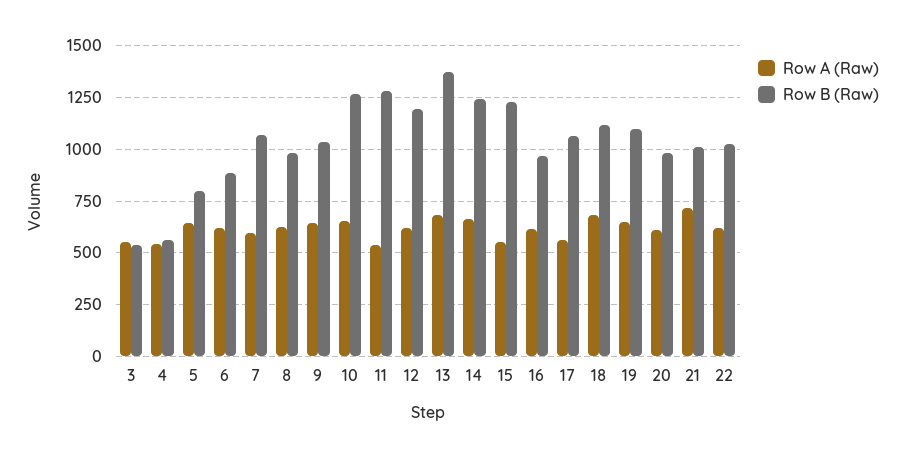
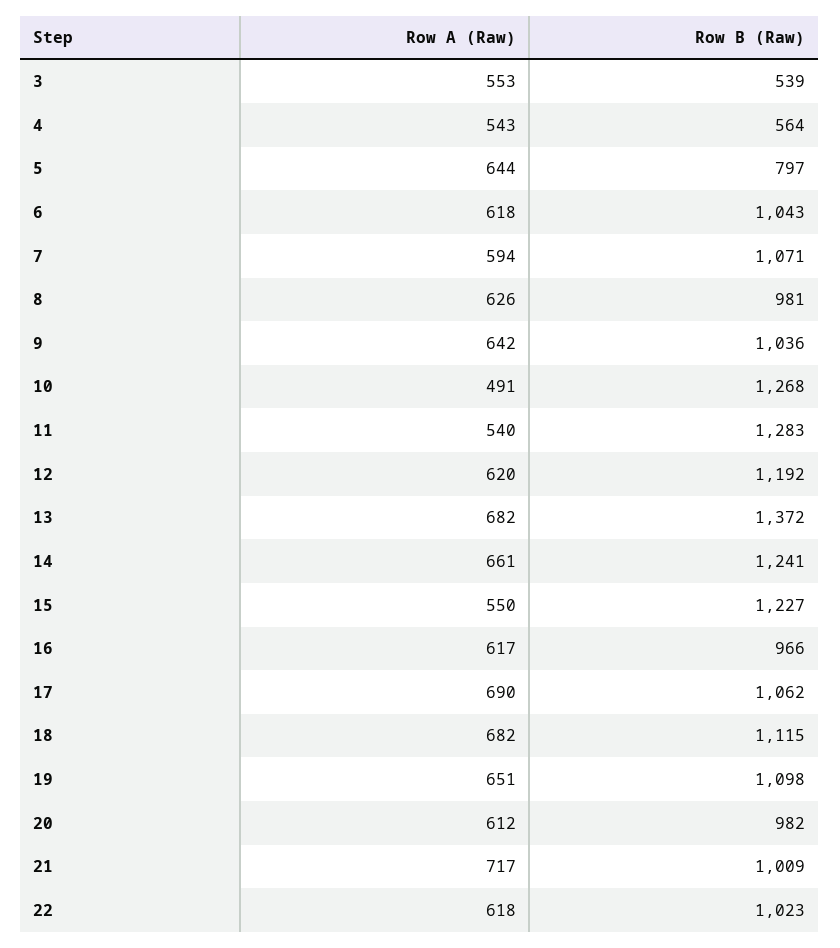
Row B (Raw), 6: 900 -> 1043
Row A (Raw), 10: 650 -> 491
Row A (Raw), 17: 550 -> 690

